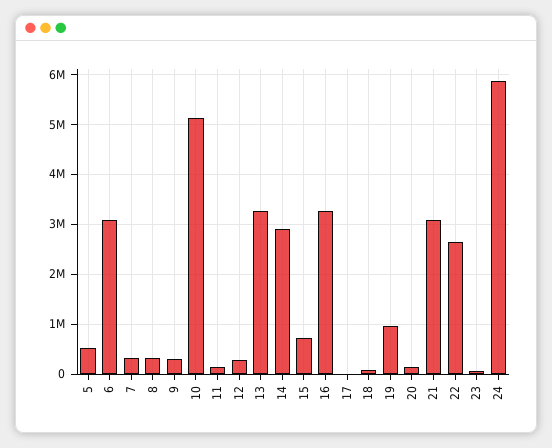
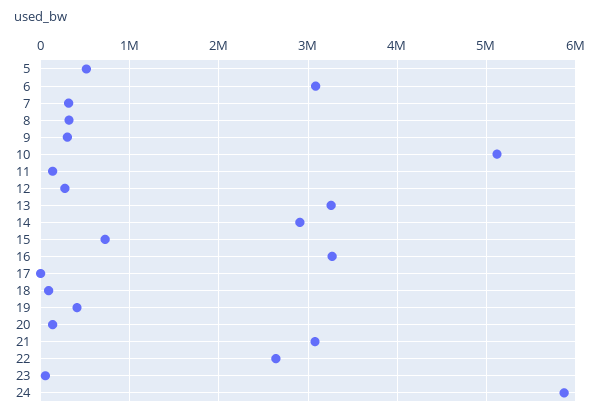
19: 1000000 -> 400000

